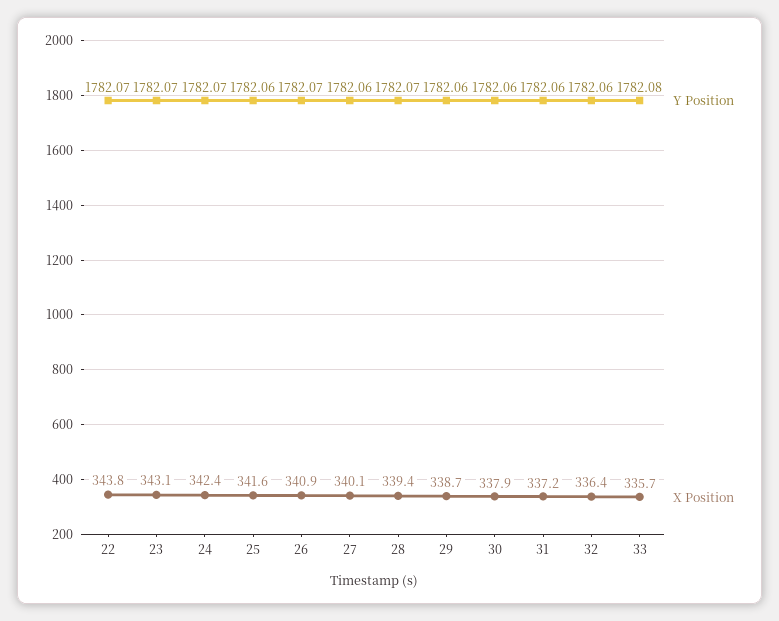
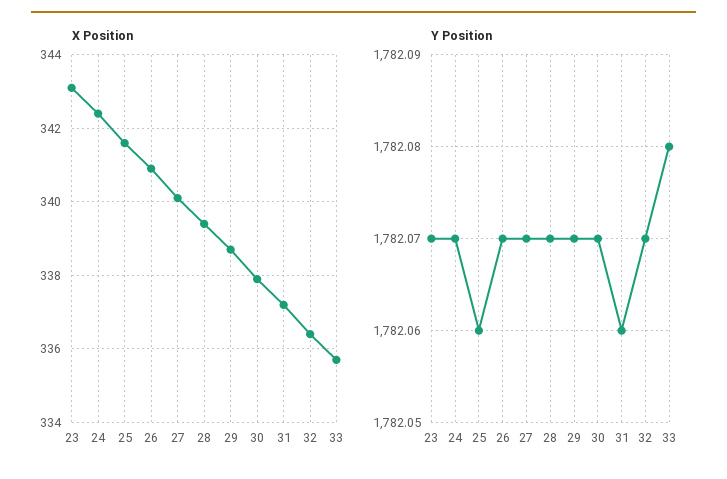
Y Position, 22: 1782.07 -> none
X Position, 22: 343.8 -> none
Y Position, 27: 1782.06 -> 1782.07
Y Position, 29: 1782.06 -> 1782.07
Y Position, 30: 1782.06 -> 1782.07
Y Position, 32: 1782.06 -> 1782.07

